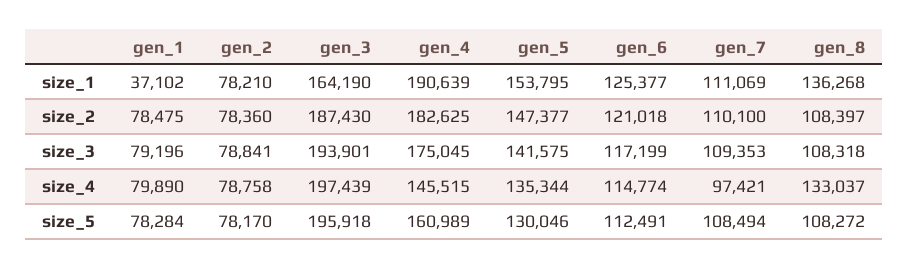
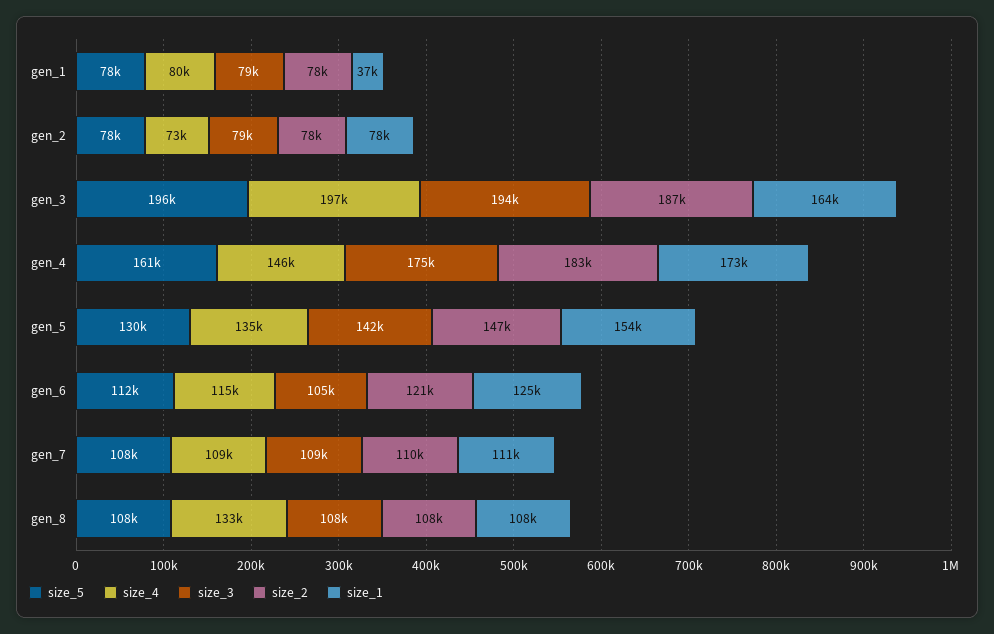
size_1, gen_4: 190639 -> 173000
size_1, gen_8: 136268 -> 108000
size_3, gen_6: 117199 -> 105000
size_4, gen_2: 78758 -> 73000
size_4, gen_7: 97421 -> 109000

